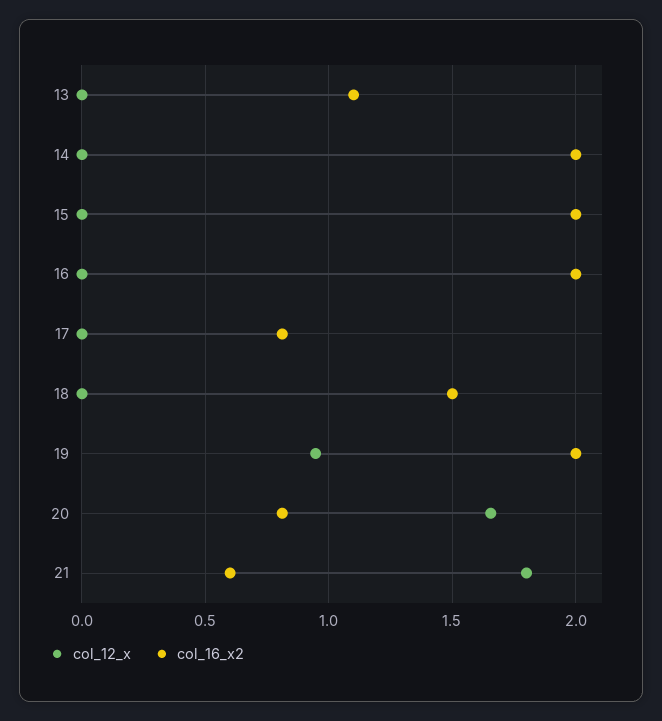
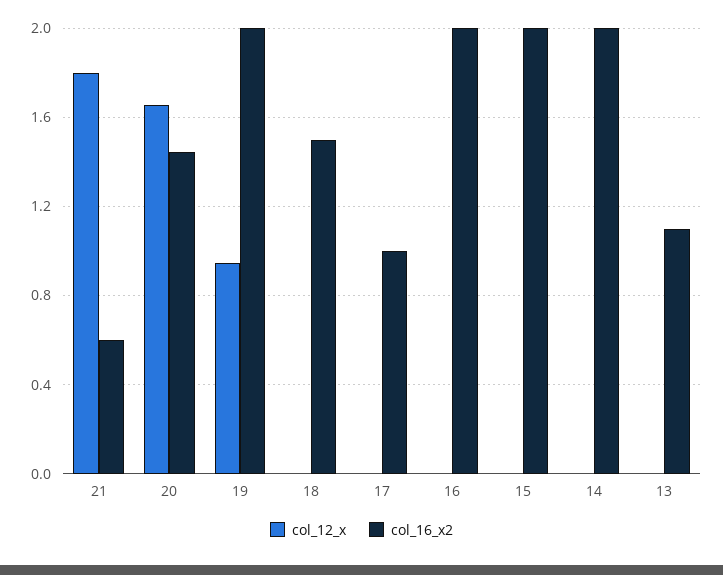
col_16_x2, 17: 0.8 -> 1
col_16_x2, 20: 0.8 -> 1.45

